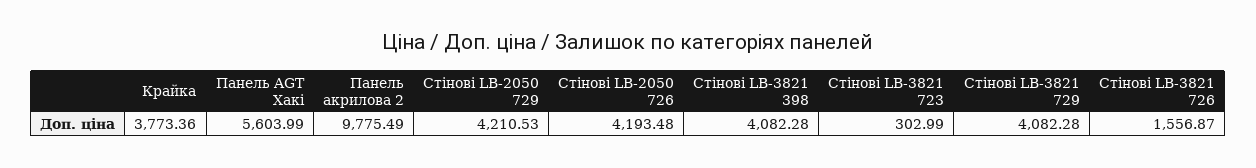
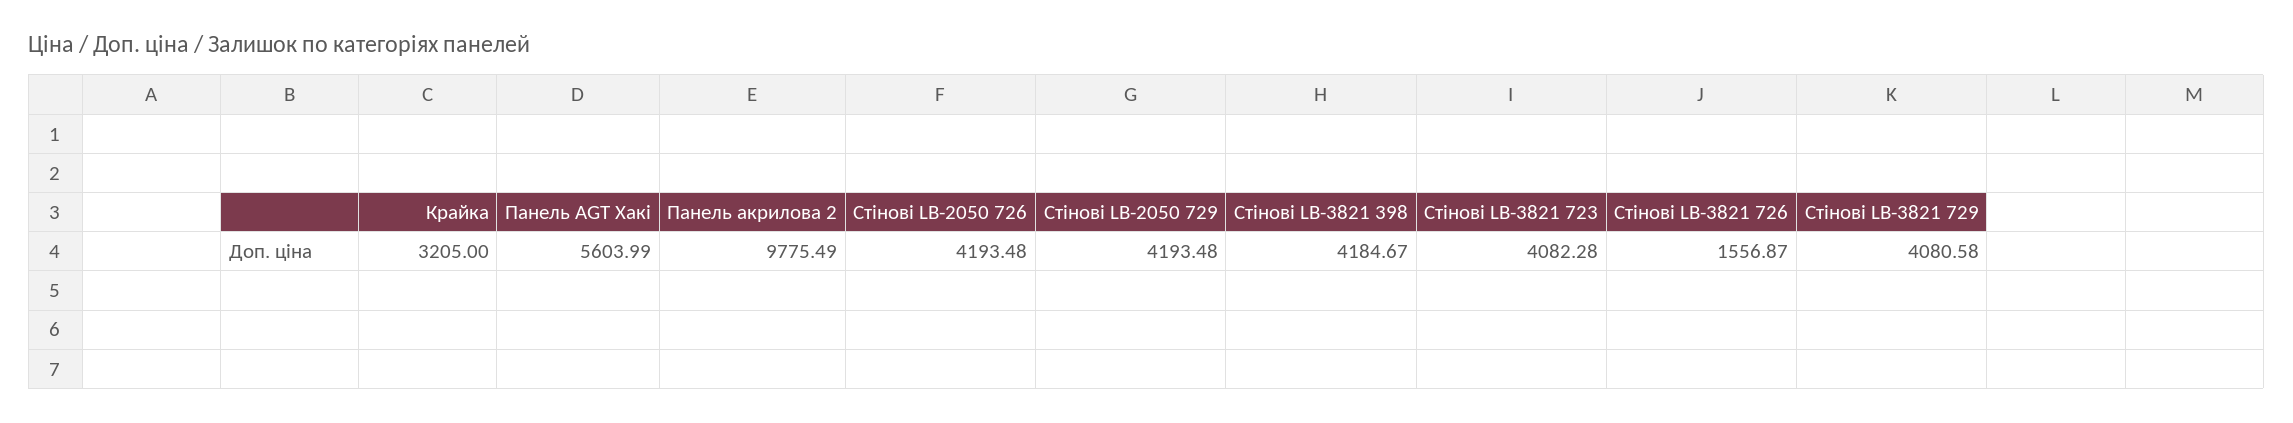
Крайка: 3773.36 -> 3205
Стінові LB-2050 729: 4210.53 -> 4193.48
Стінові LB-3821 398: 4082.28 -> 4184.67
Стінові LB-3821 723: 302.99 -> 4082.28
Стінові LB-3821 729: 4082.28 -> 4080.58

